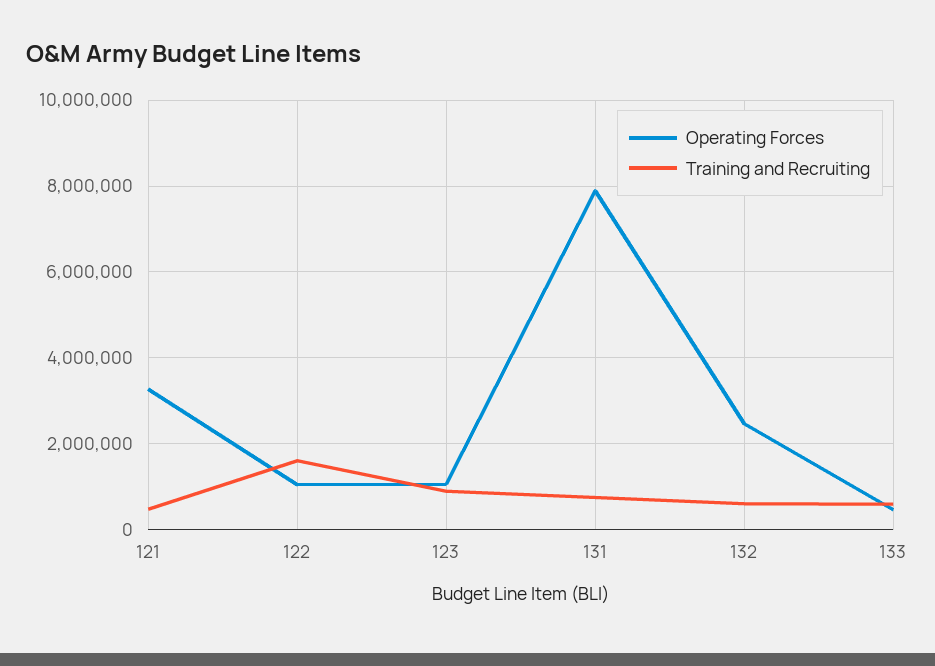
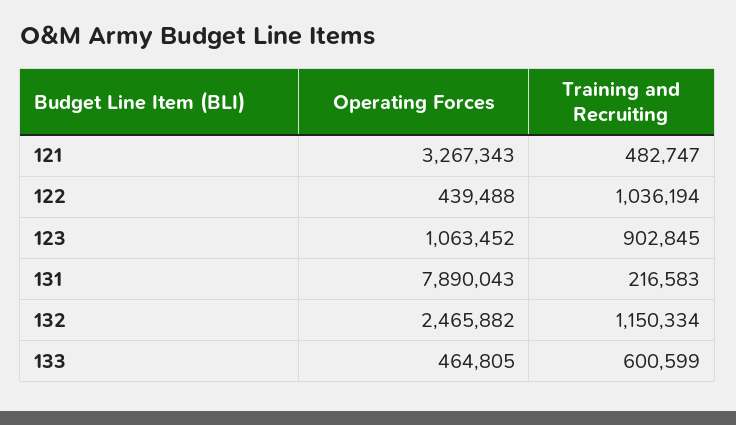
Operating Forces, 122: 1000000 -> 439488
Training and Recruiting, 122: 1600000 -> 1036194
Training and Recruiting, 131: 800000 -> 216583
Training and Recruiting, 132: 600000 -> 1150334

